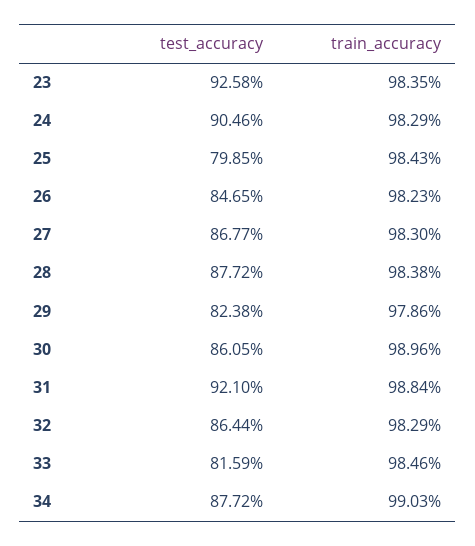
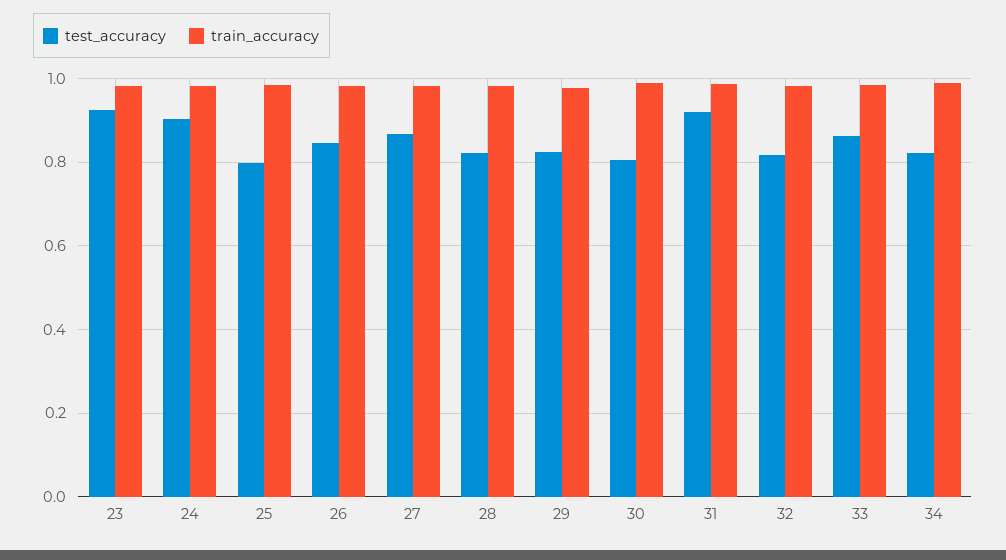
test_accuracy, 28: 0.8772 -> 0.82
test_accuracy, 30: 0.8605 -> 0.8
test_accuracy, 32: 0.8644 -> 0.82
test_accuracy, 33: 0.8159 -> 0.86
test_accuracy, 34: 0.8772 -> 0.82

